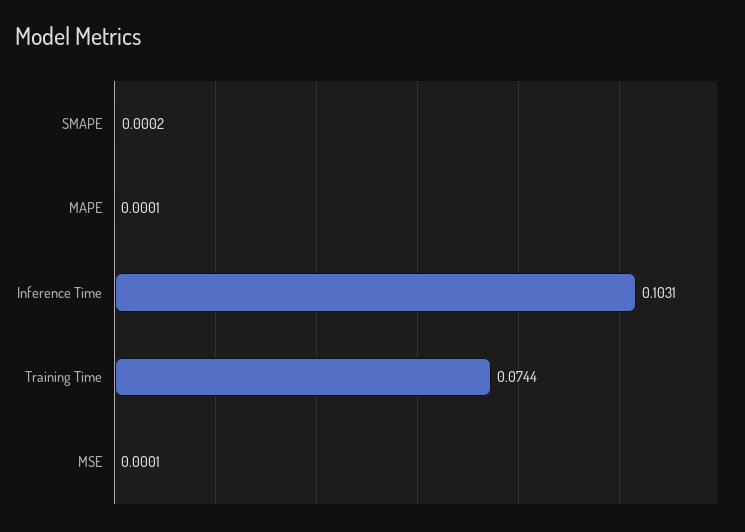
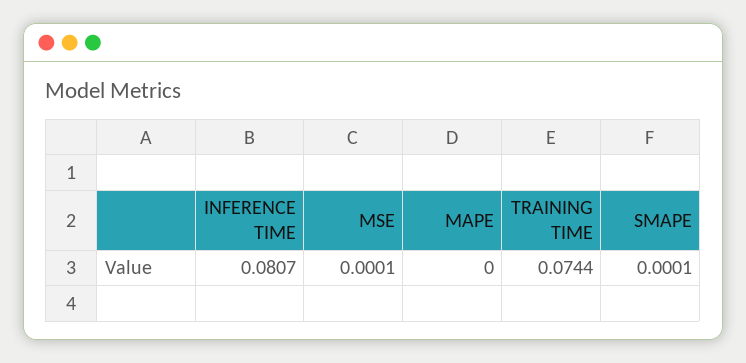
SMAPE: 0.0002 -> 0.0001
MAPE: 0.0001 -> 0
Inference Time: 0.1031 -> 0.0807

